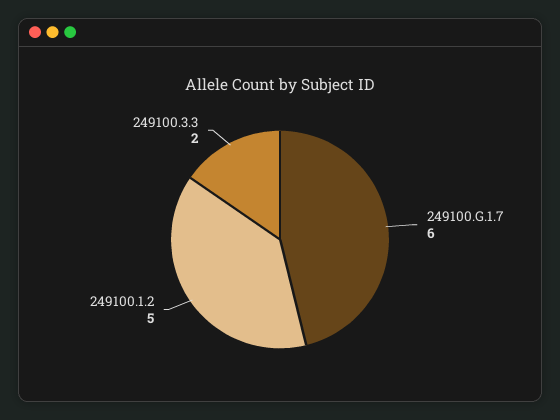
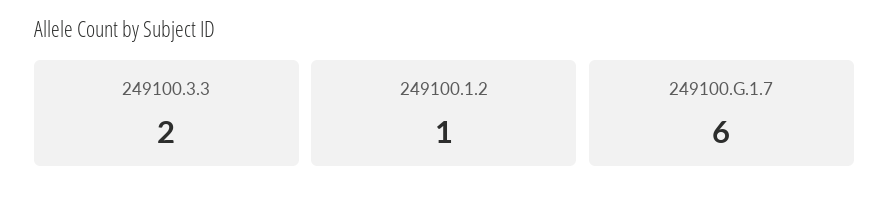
249100.1.2: 5 -> 1

